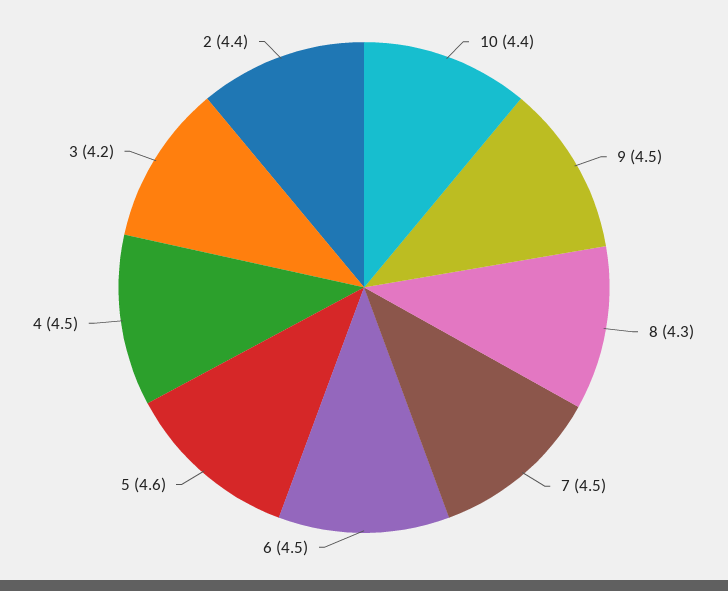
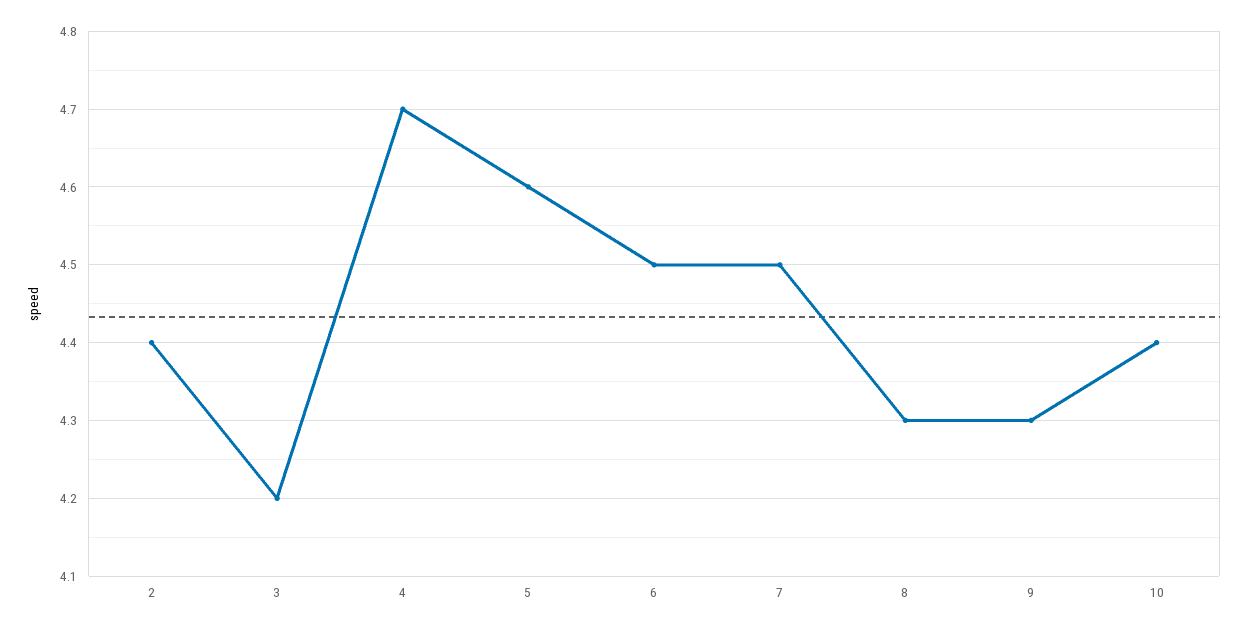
9: 4.5 -> 4.3
4: 4.5 -> 4.7

